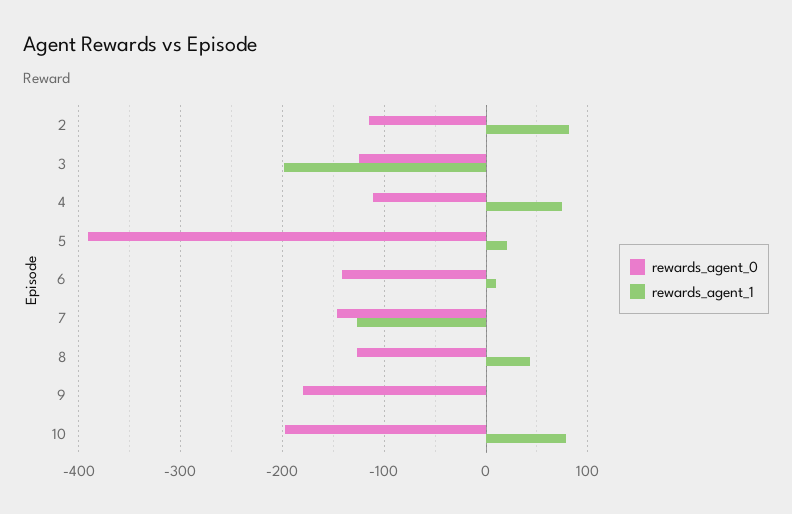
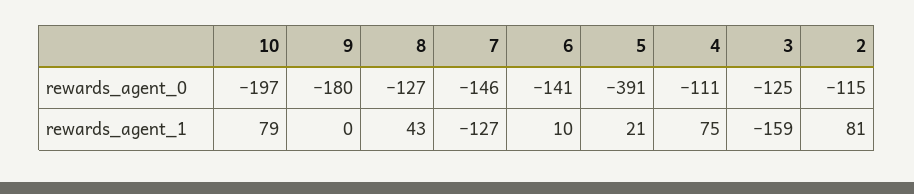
rewards_agent_1, 3: -200 -> -159

